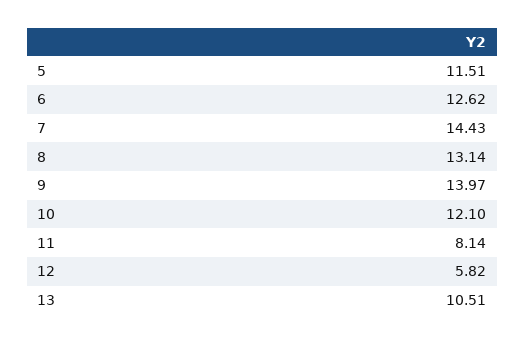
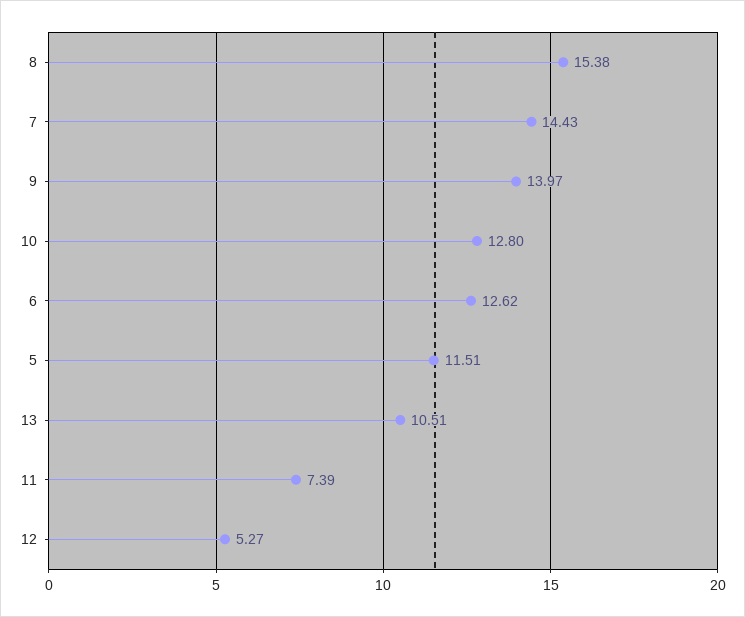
8: 13.14 -> 15.38
10: 12.1 -> 12.8
11: 8.14 -> 7.39
12: 5.82 -> 5.27

